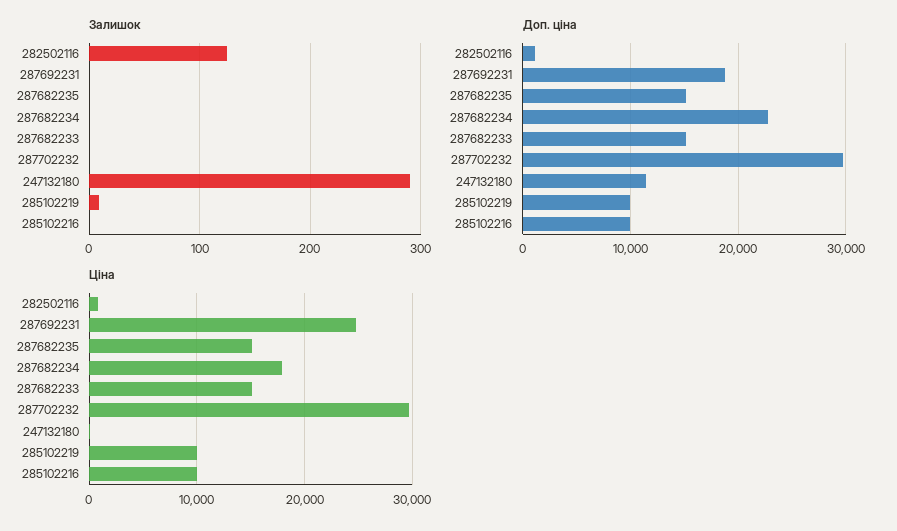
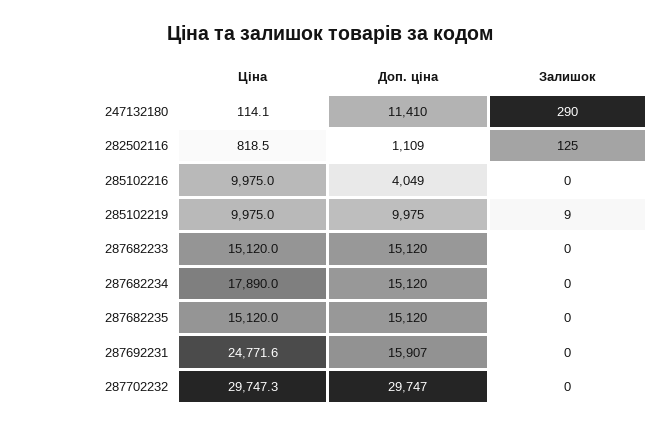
Доп. ціна, 287692231: 19000 -> 15907
Доп. ціна, 287682234: 23000 -> 15120
Доп. ціна, 285102216: 10000 -> 4049

